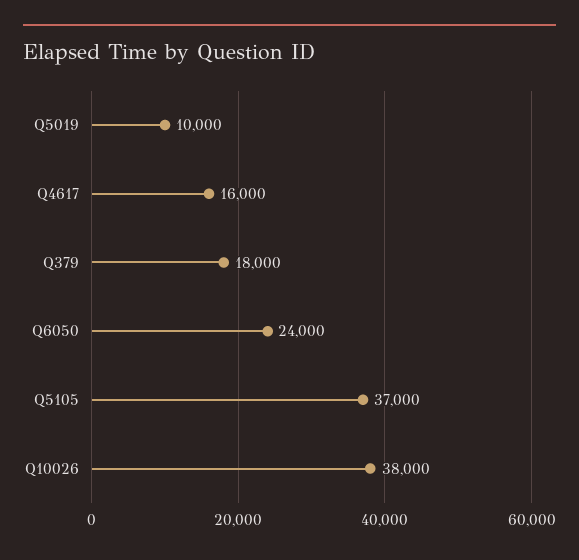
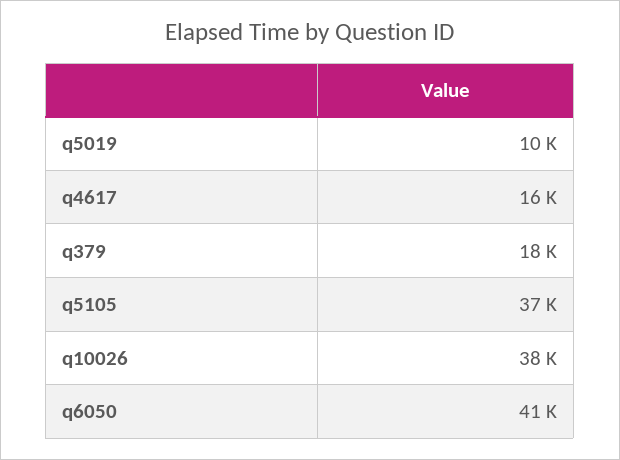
Q6050: 24000 -> 41000

